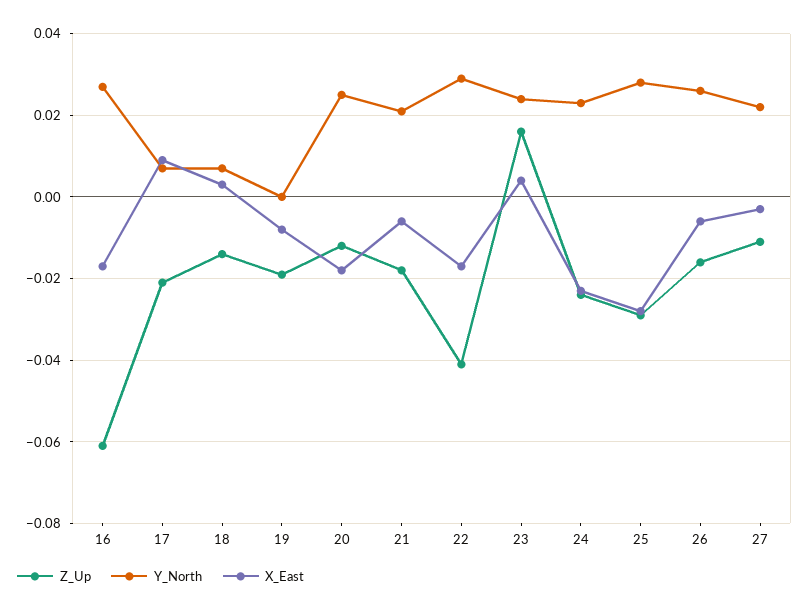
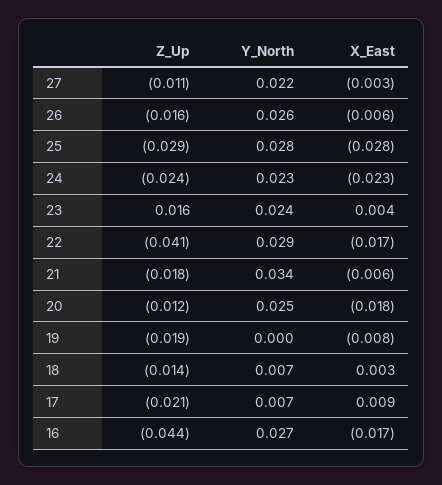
Z_Up, 16: -0.06 -> -0.044
Y_North, 21: 0.02 -> 0.034

